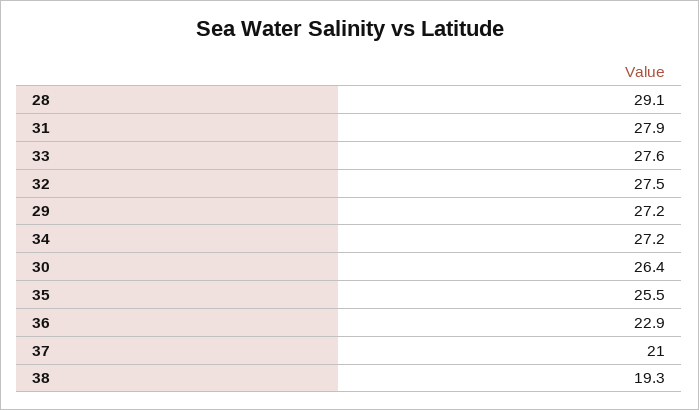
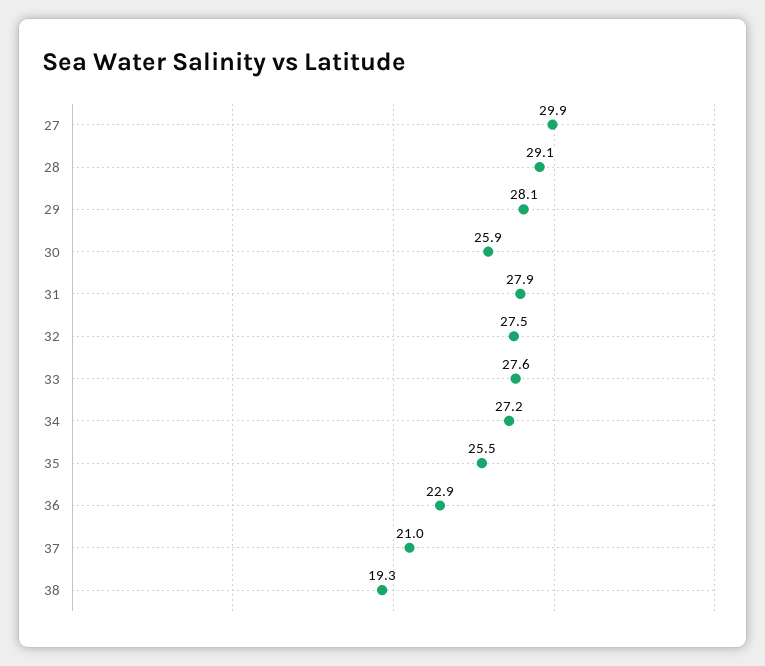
29: 27.2 -> 28.1
30: 26.4 -> 25.9
27: none -> 29.9

